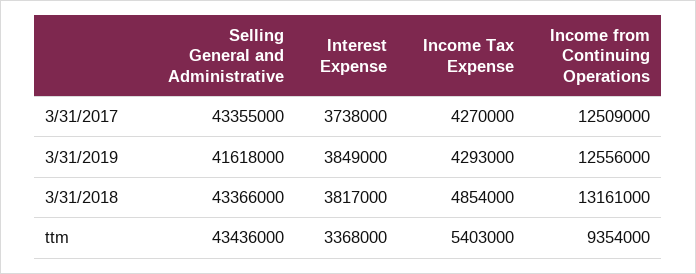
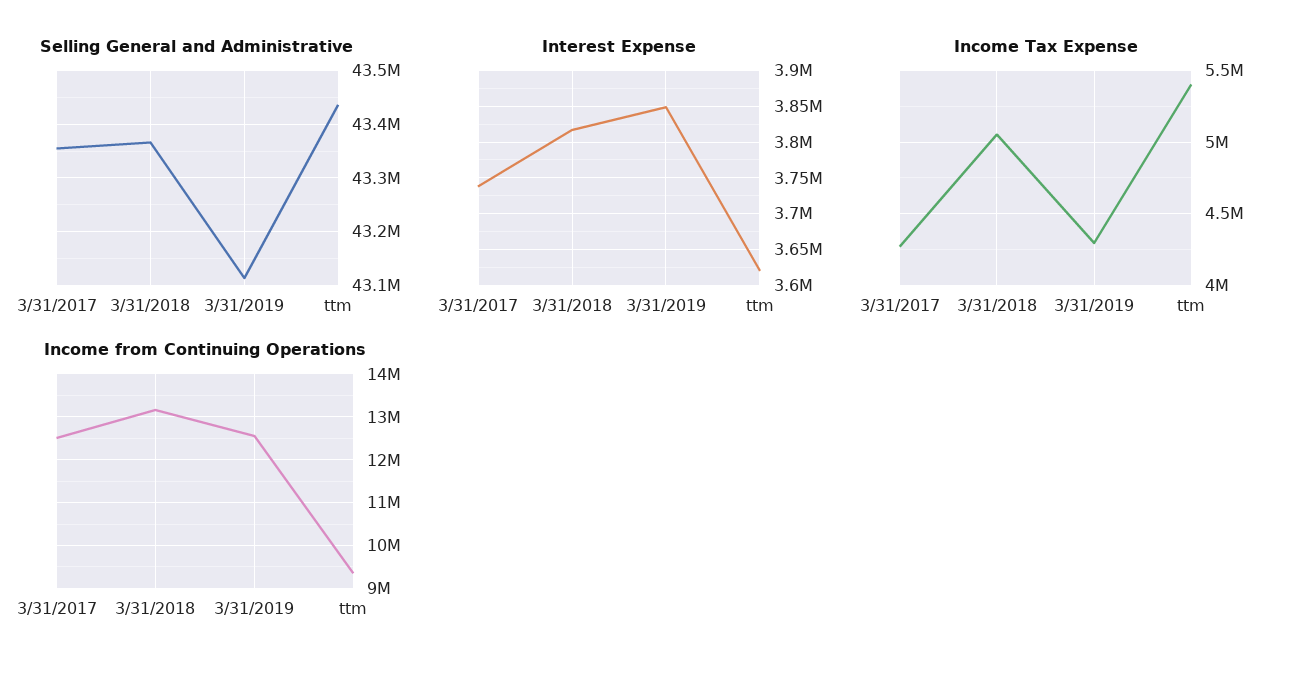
Selling General and Administrative, 3/31/2019: 41618000 -> 43120000
Income Tax Expense, 3/31/2018: 4854000 -> 5050000
Interest Expense, ttm: 3368000 -> 3620000

